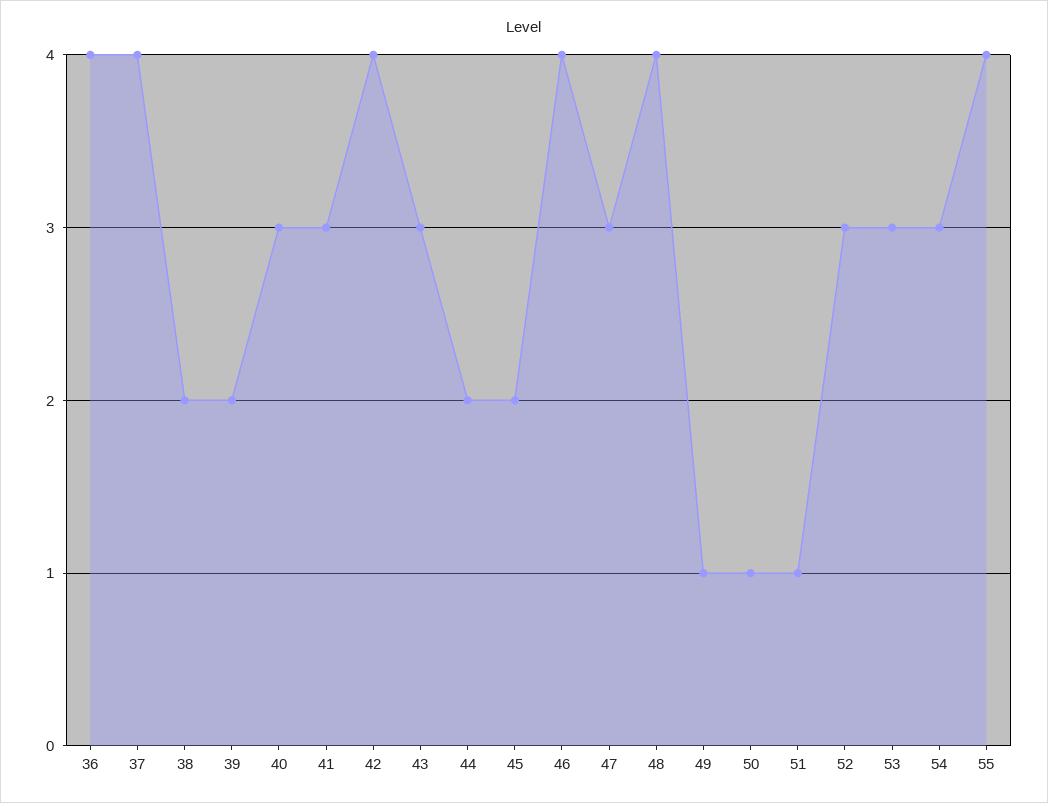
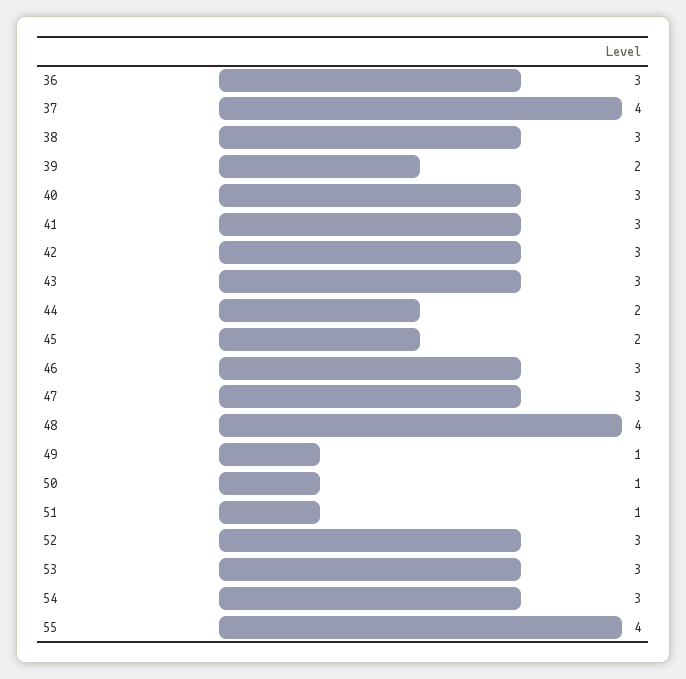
36: 4 -> 3
38: 2 -> 3
42: 4 -> 3
46: 4 -> 3

